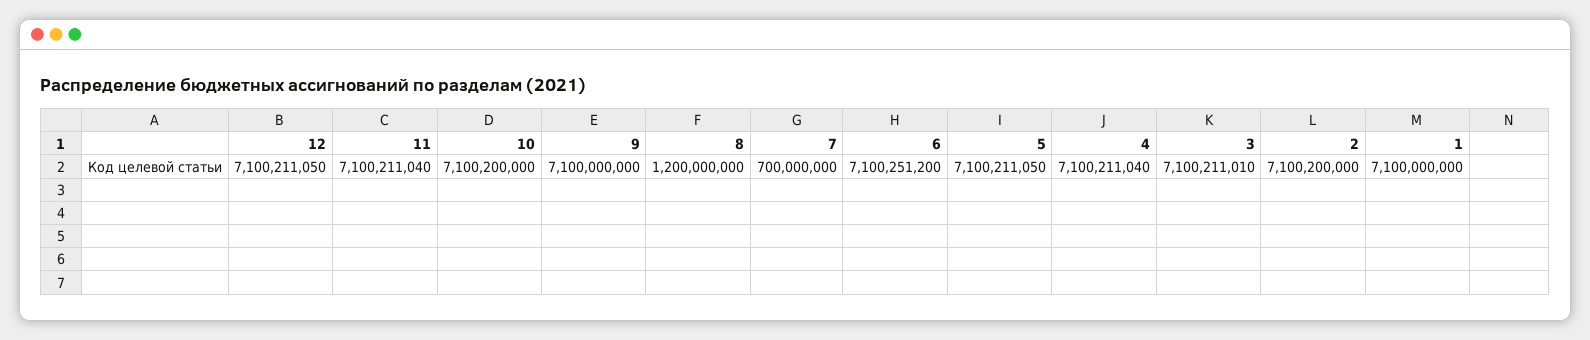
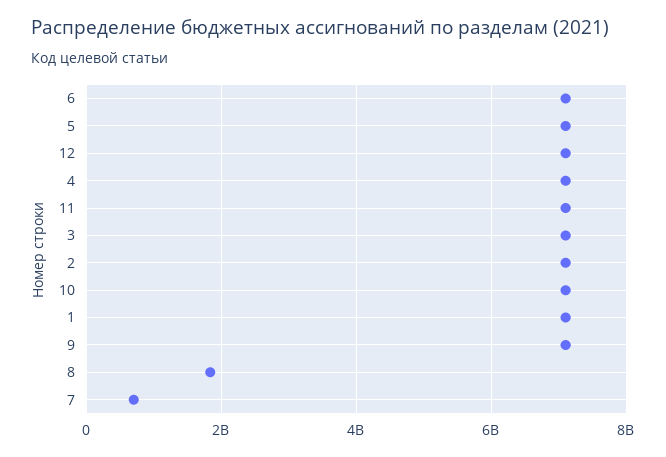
8: 1200000000 -> 1800000000

